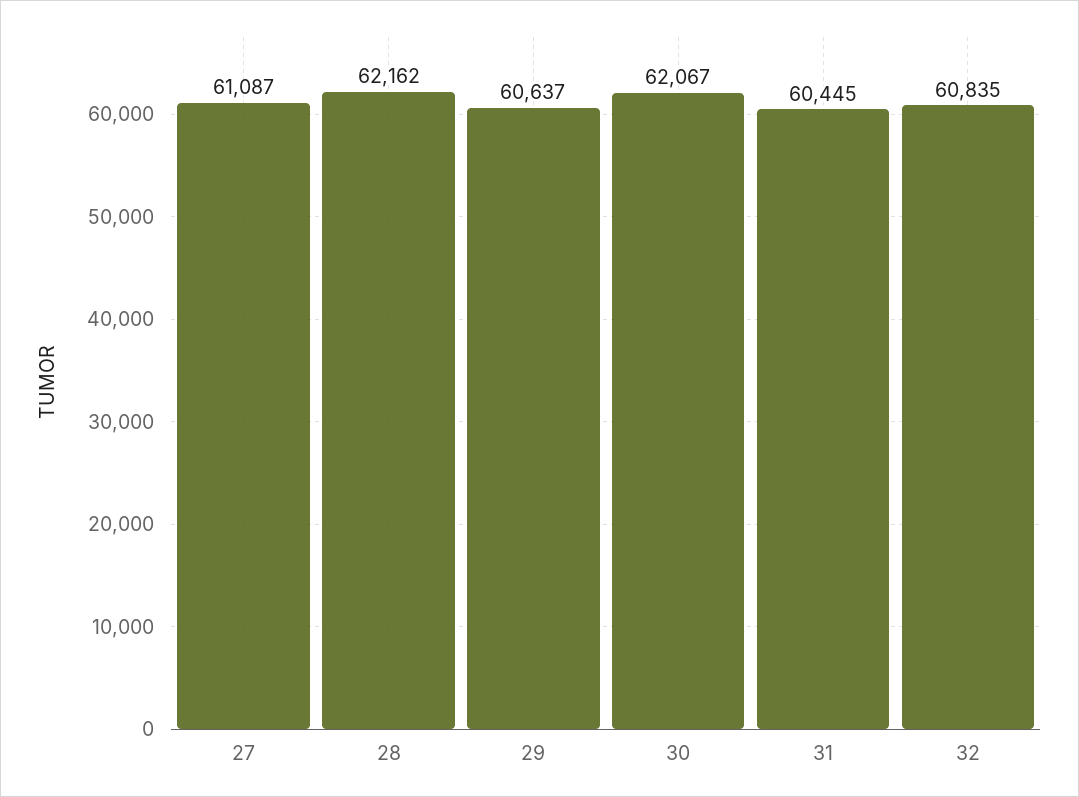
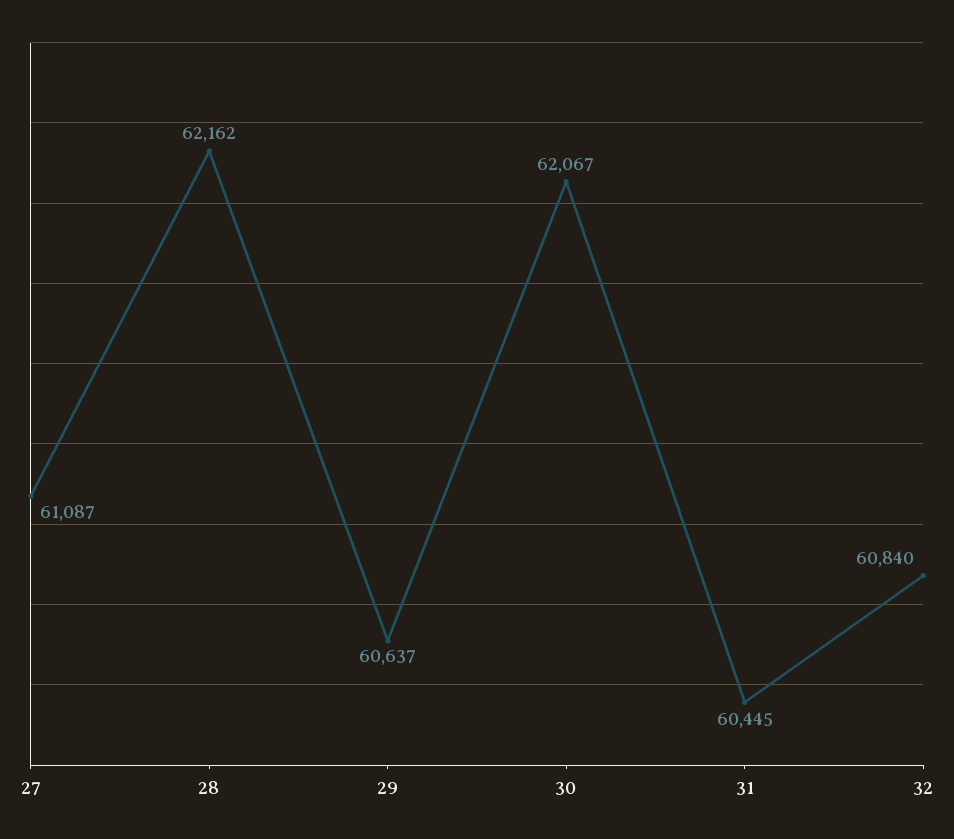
32: 60835 -> 60840

